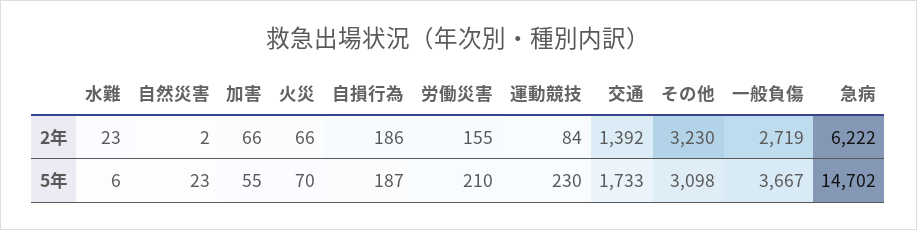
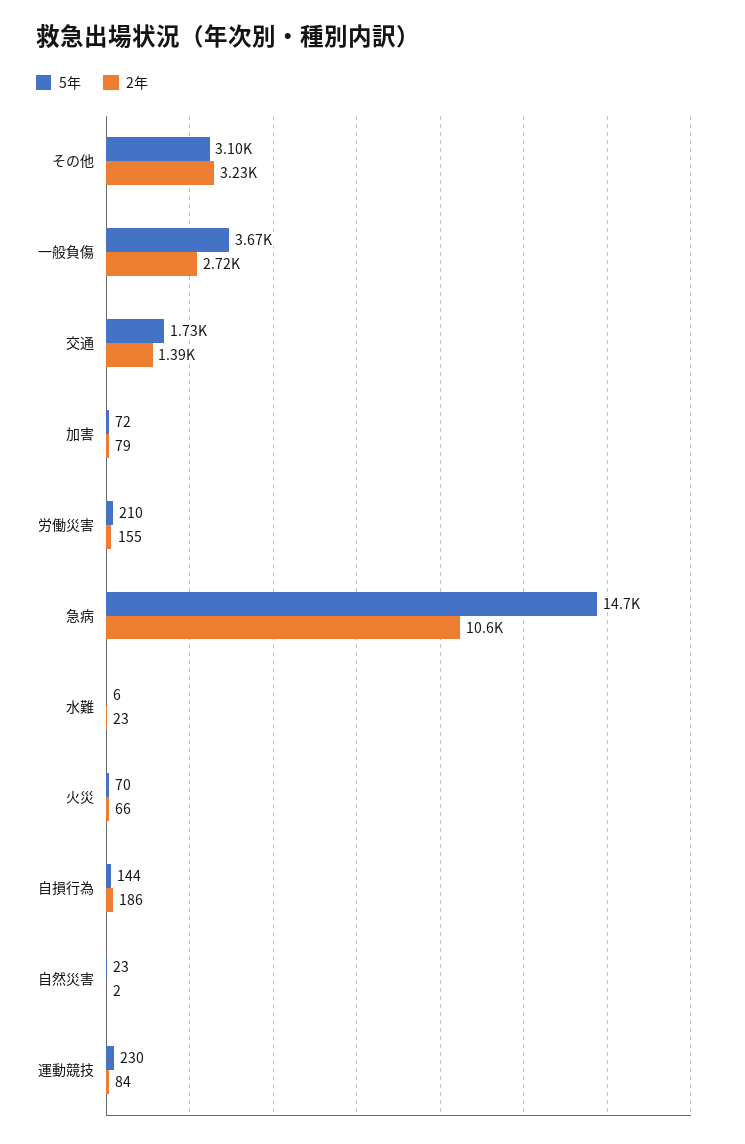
2年, 加害: 66 -> 79
2年, 急病: 6222 -> 10600
5年, 加害: 55 -> 72
5年, 自損行為: 187 -> 144

